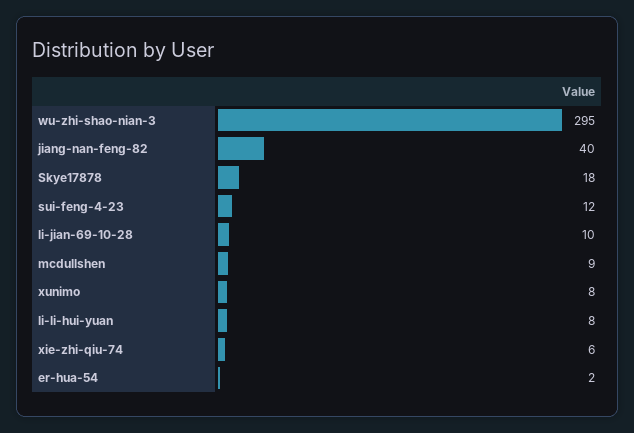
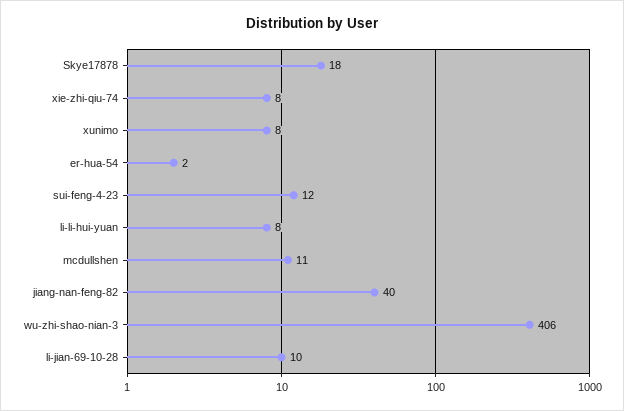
wu-zhi-shao-nian-3: 295 -> 406
mcdullshen: 9 -> 11
xie-zhi-qiu-74: 6 -> 8

